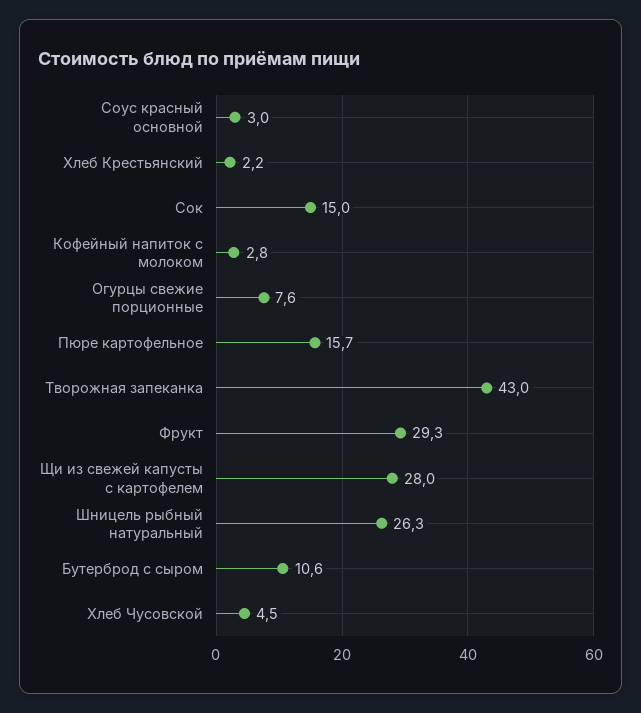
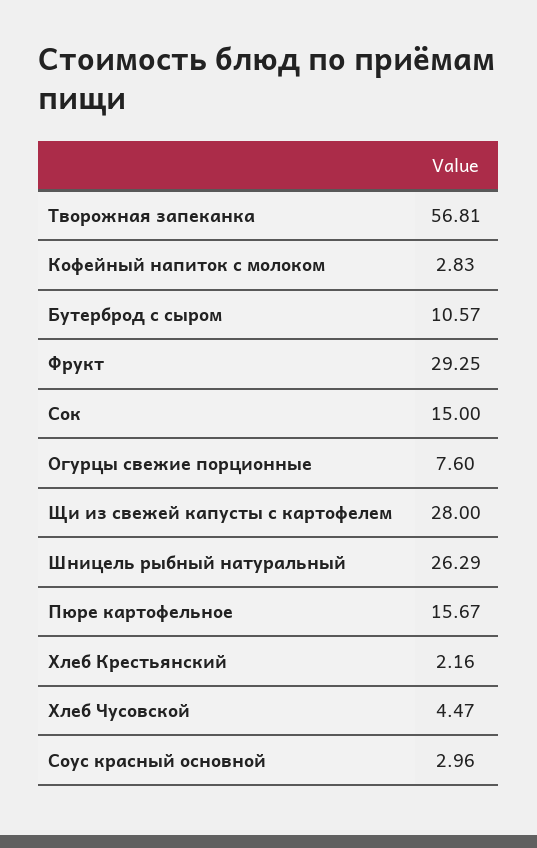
Творожная запеканка: 43 -> 56.81

